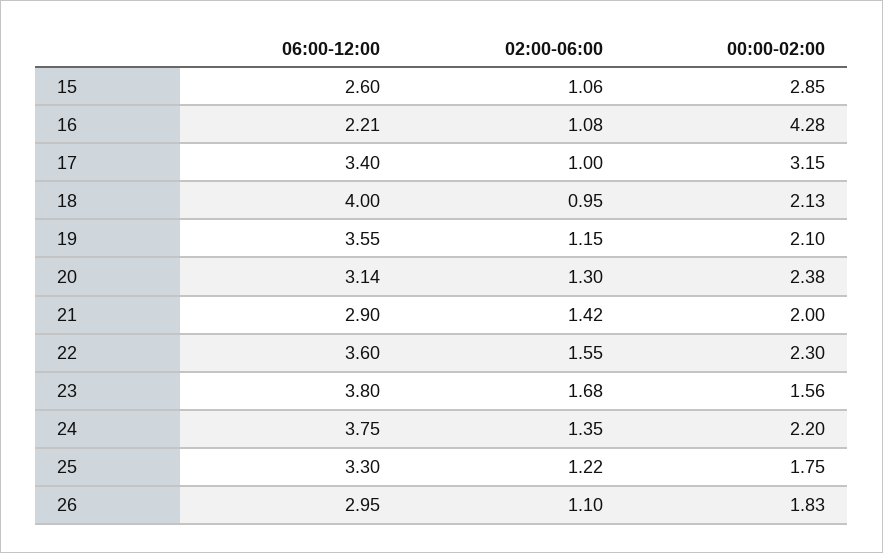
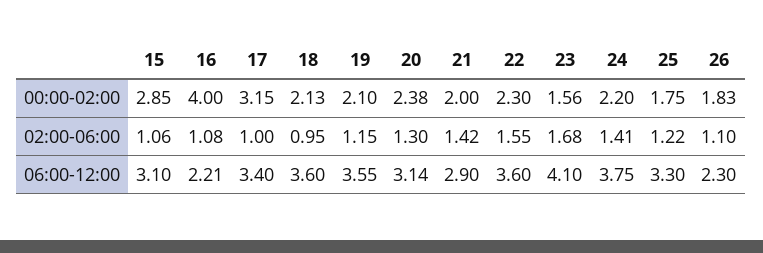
06:00-12:00, 15: 2.6 -> 3.1
00:00-02:00, 16: 4.28 -> 4
06:00-12:00, 18: 4 -> 3.6
06:00-12:00, 23: 3.8 -> 4.1
02:00-06:00, 24: 1.35 -> 1.41
06:00-12:00, 26: 2.95 -> 2.3

